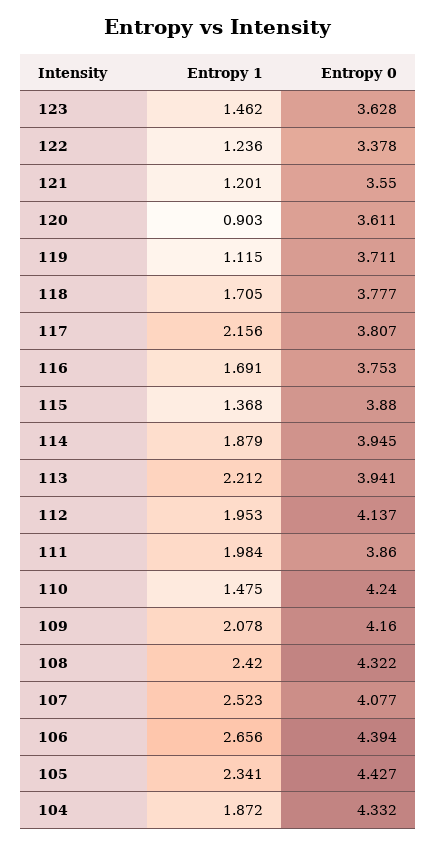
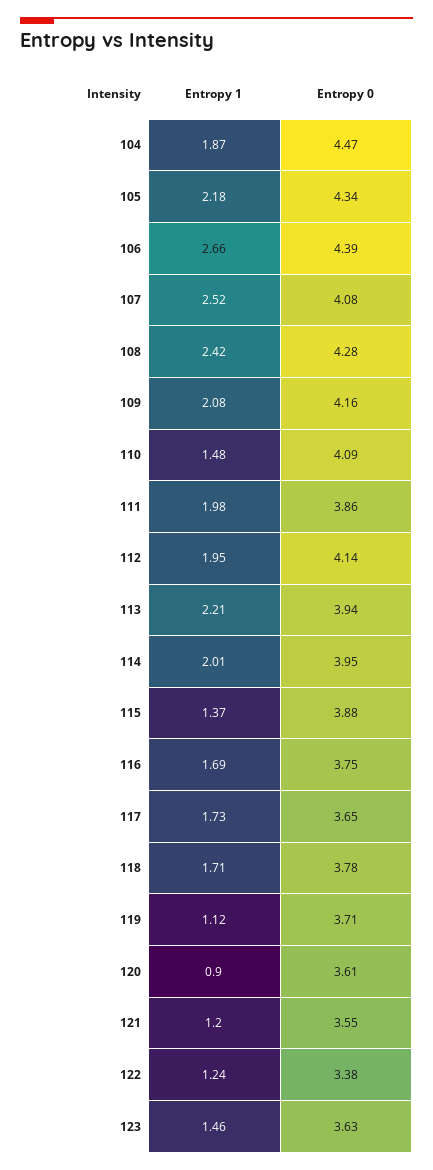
Entropy 1, 117: 2.156 -> 1.73
Entropy 0, 117: 3.807 -> 3.65
Entropy 1, 114: 1.879 -> 2.01
Entropy 0, 110: 4.24 -> 4.09
Entropy 0, 108: 4.322 -> 4.28
Entropy 1, 105: 2.341 -> 2.18
Entropy 0, 105: 4.427 -> 4.34
Entropy 0, 104: 4.332 -> 4.47

